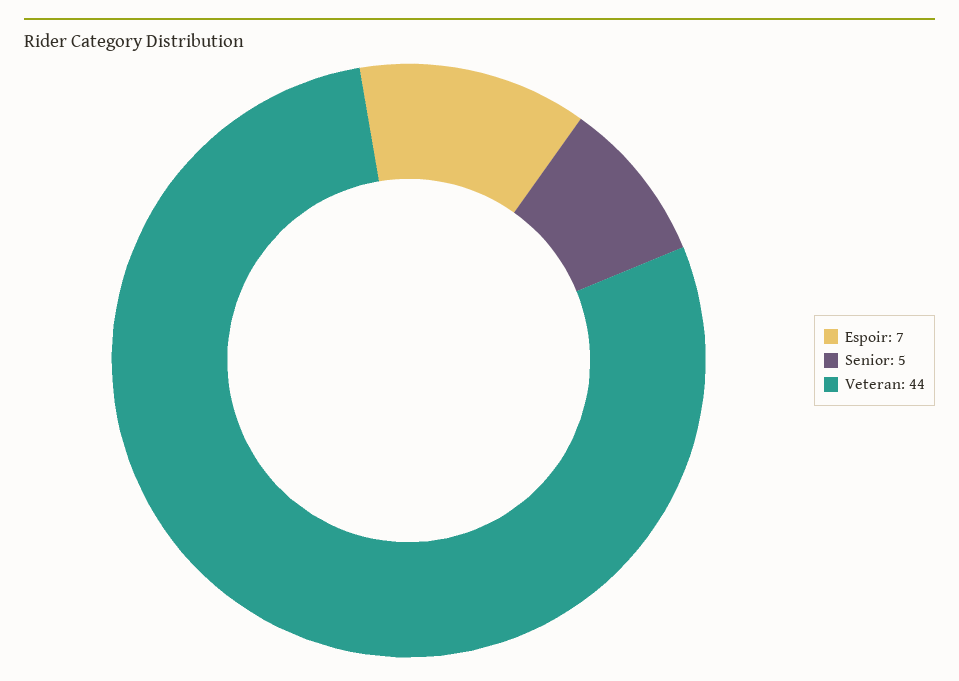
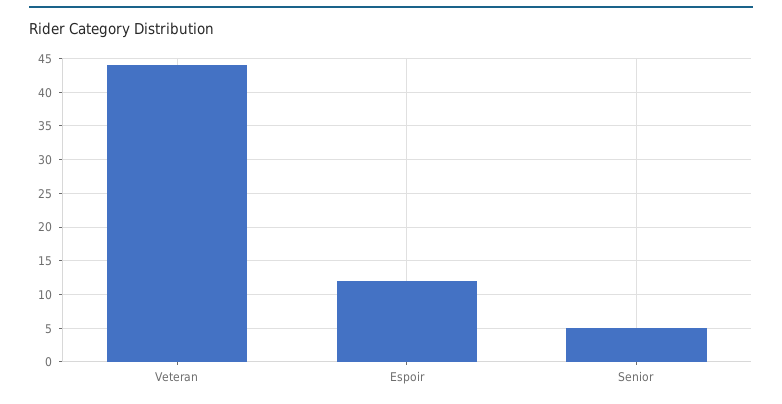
Espoir: 7 -> 12

